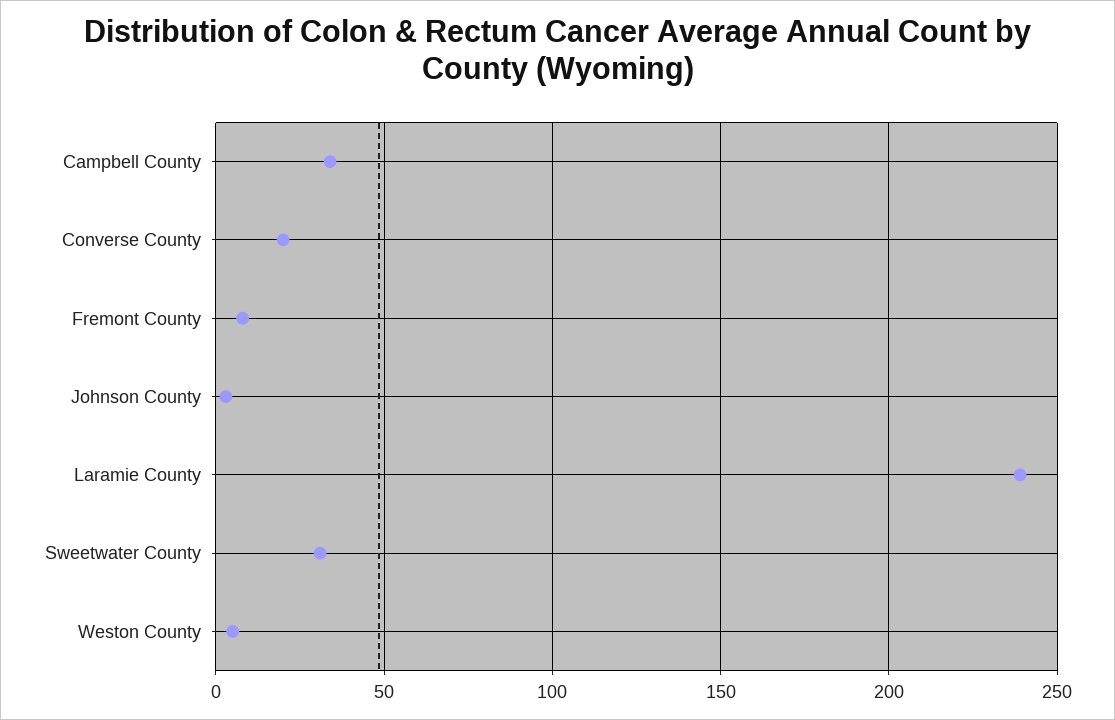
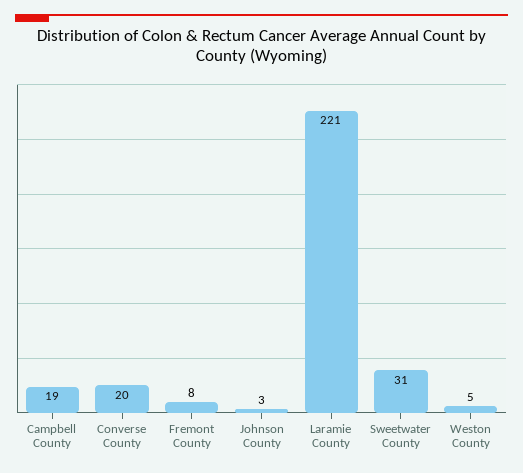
Campbell County: 35 -> 19
Laramie County: 240 -> 221

